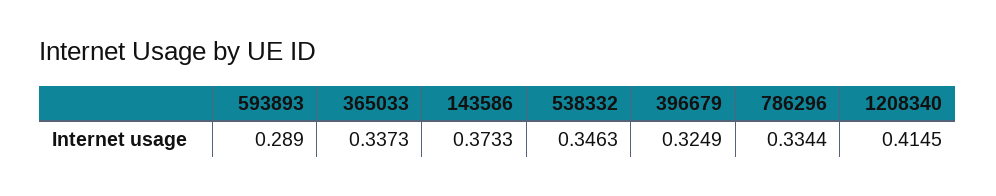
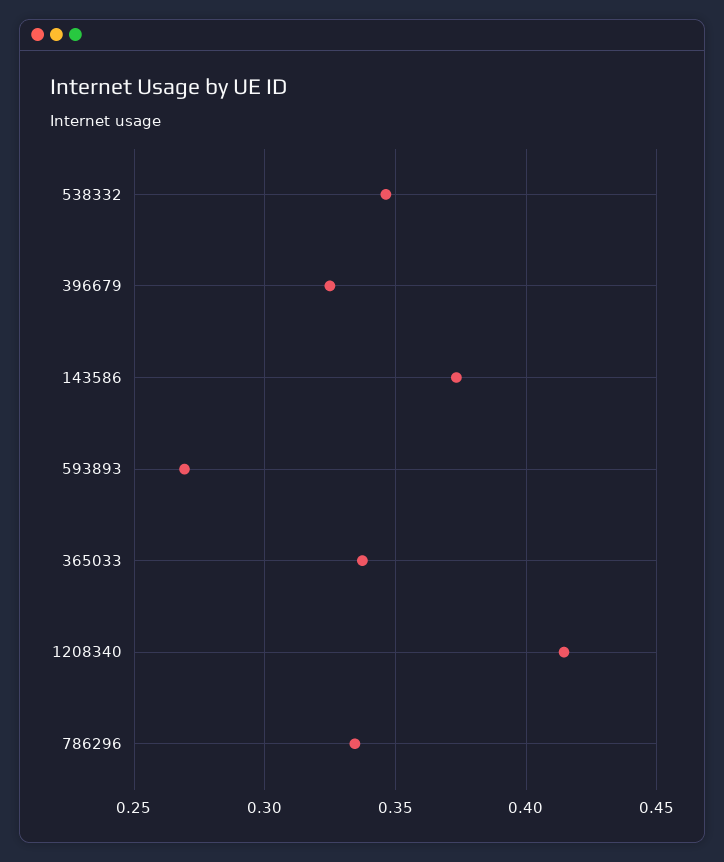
593893: 0.289 -> 0.27

